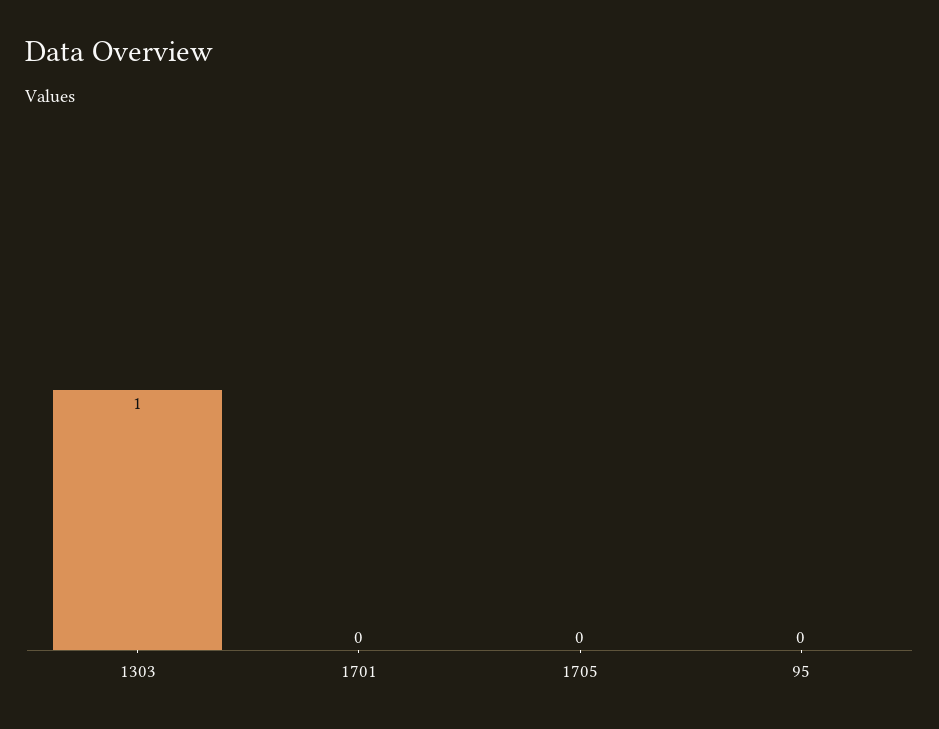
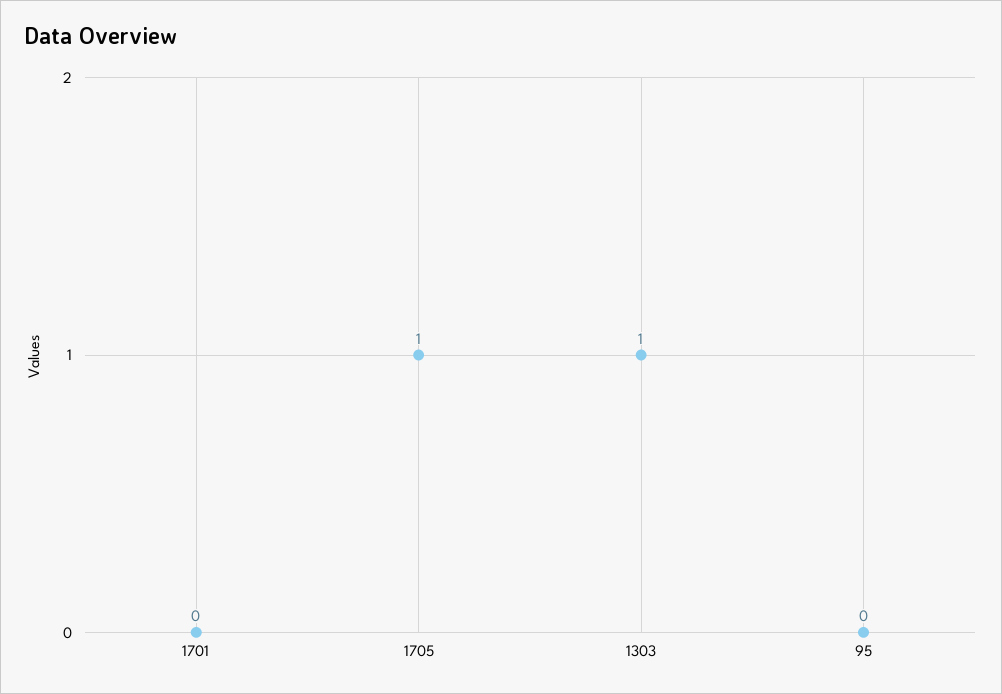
1705: 0 -> 1

